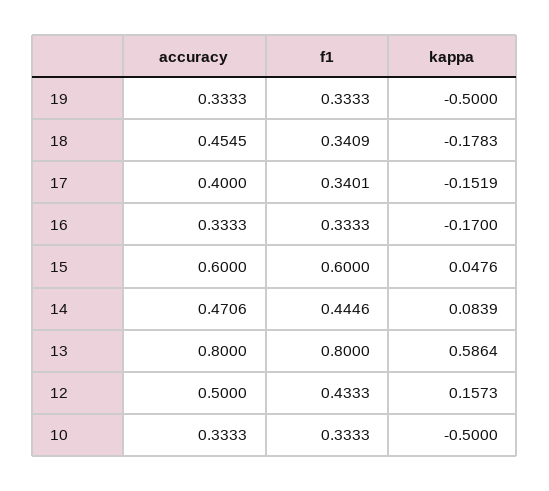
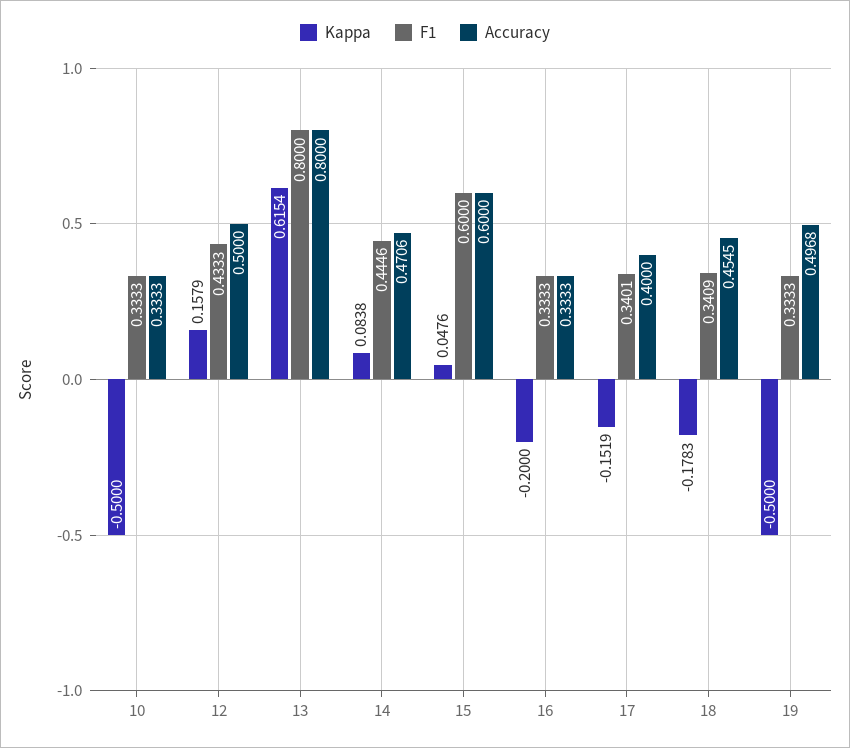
accuracy, 19: 0.3333 -> 0.4968
kappa, 16: -0.17 -> -0.2
kappa, 14: 0.0839 -> 0.0838
kappa, 13: 0.5864 -> 0.6154
kappa, 12: 0.1573 -> 0.1579

